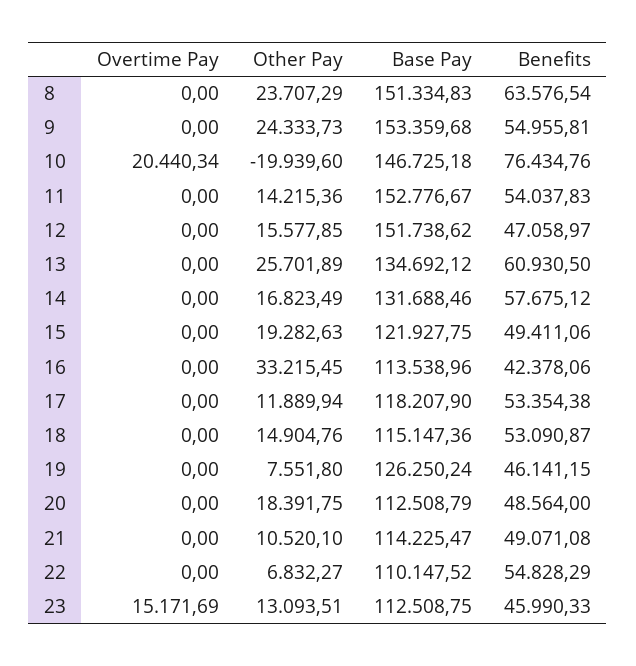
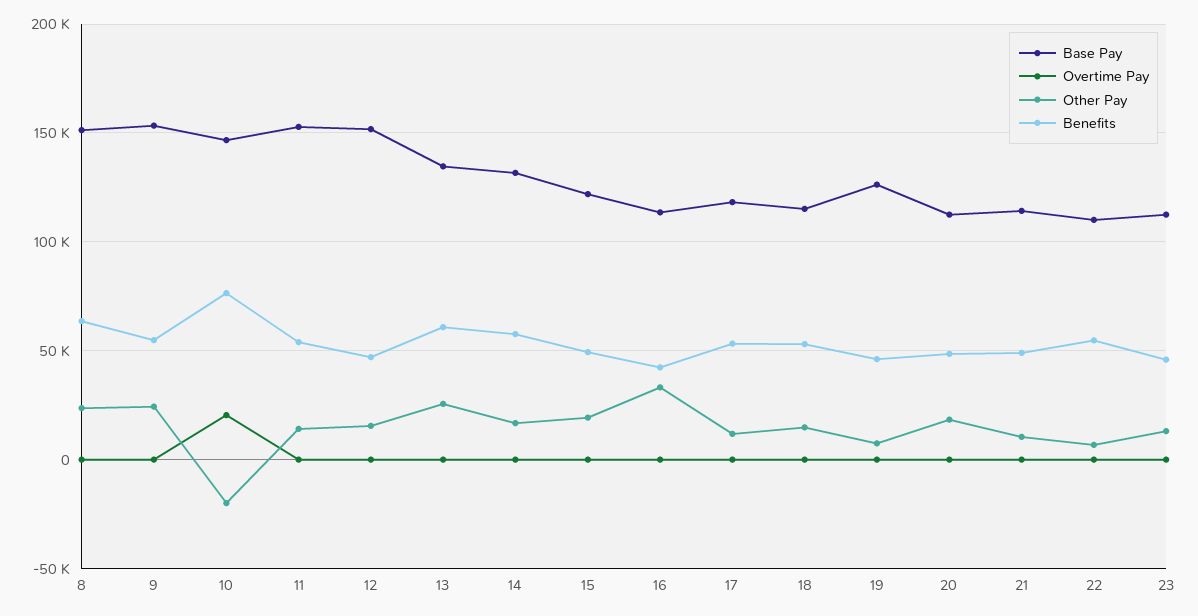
Overtime Pay, 23: 15171.69 -> 0

